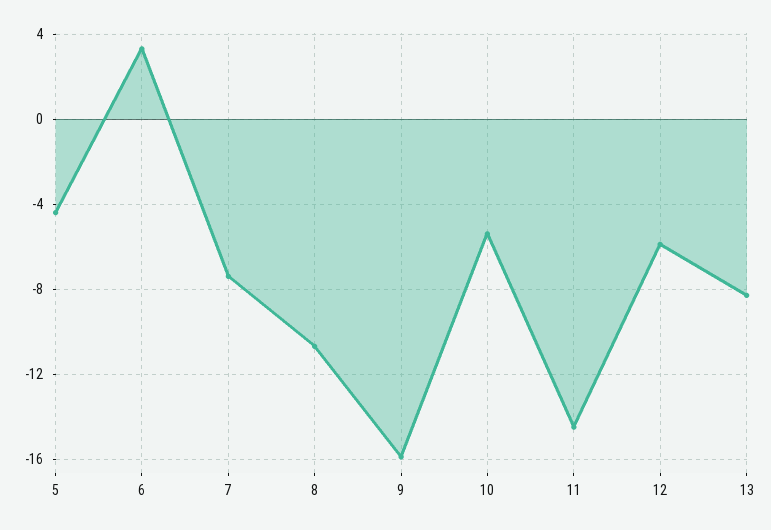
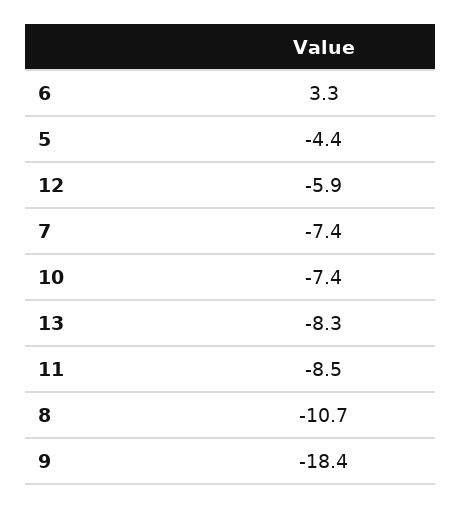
9: -16 -> -18.4
10: -5.5 -> -7.4
11: -14.5 -> -8.5

